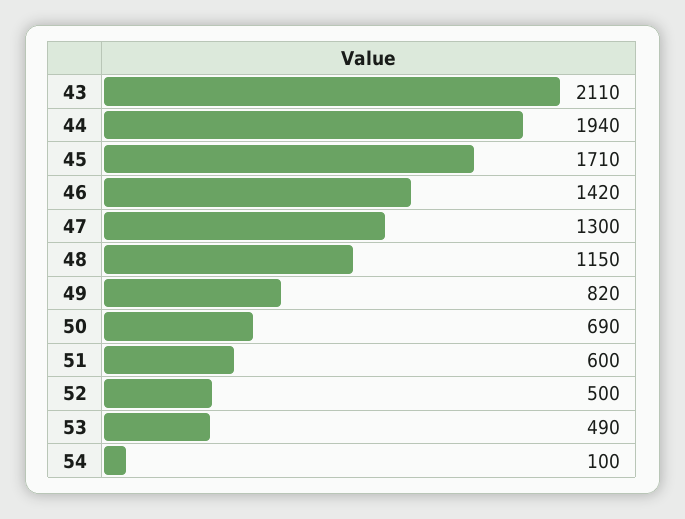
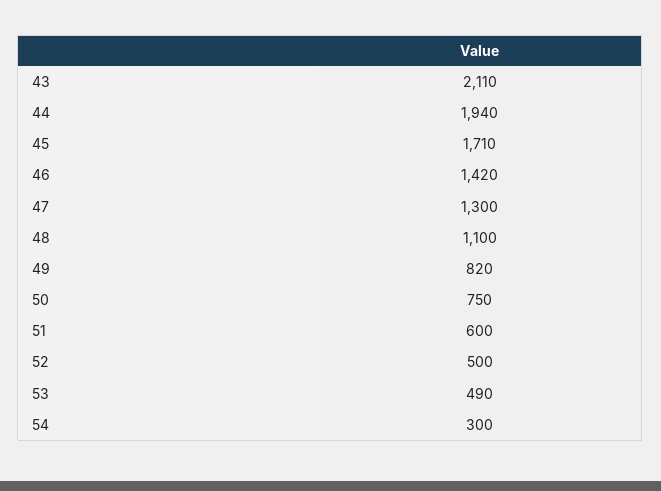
48: 1150 -> 1100
50: 690 -> 750
54: 100 -> 300

